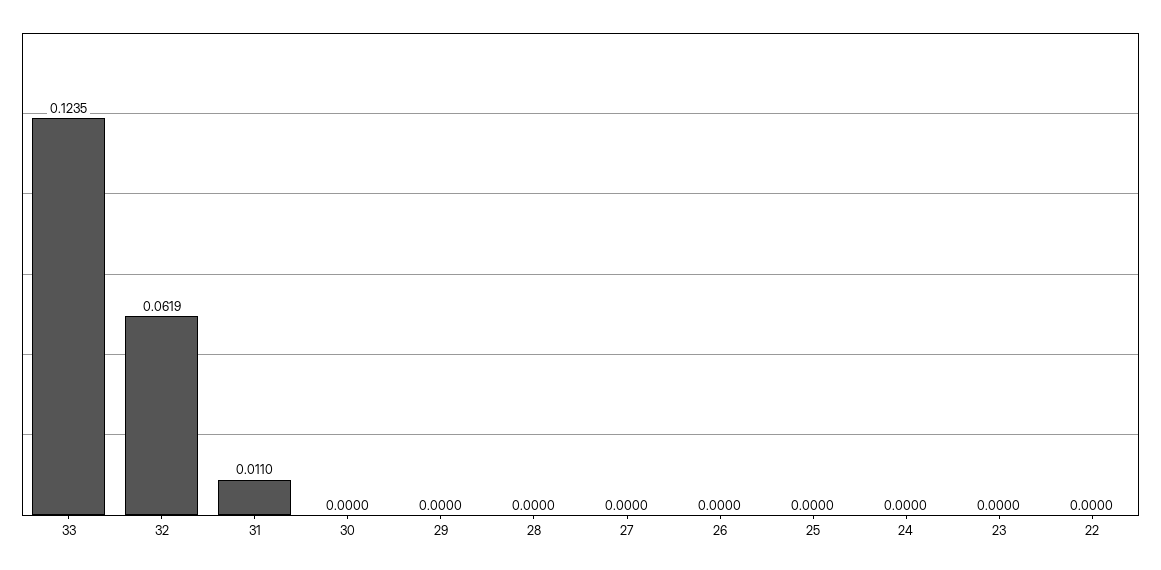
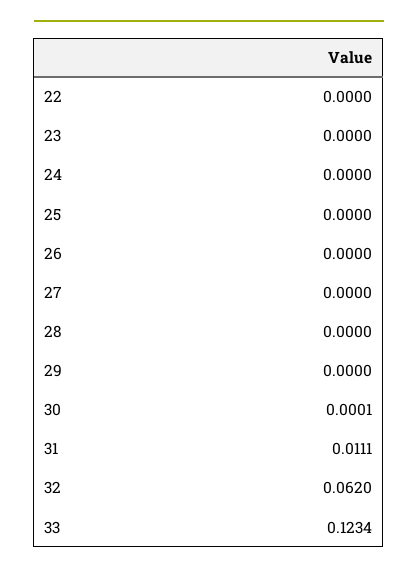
33: 0.1235 -> 0.1234
32: 0.0619 -> 0.062
31: 0.011 -> 0.0111
30: 0 -> 0.0001

